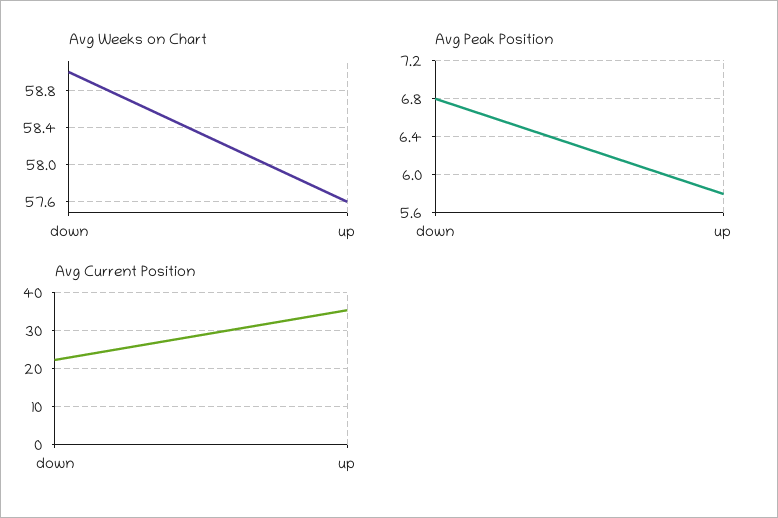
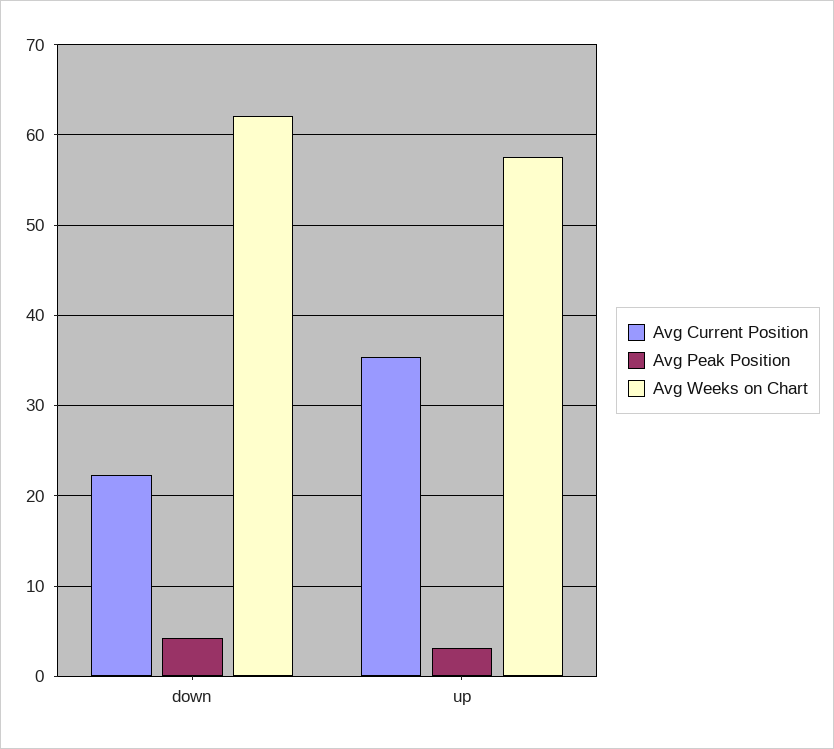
Avg Weeks on Chart, down: 59 -> 62
Avg Peak Position, down: 6.8 -> 4
Avg Peak Position, up: 5.8 -> 3

